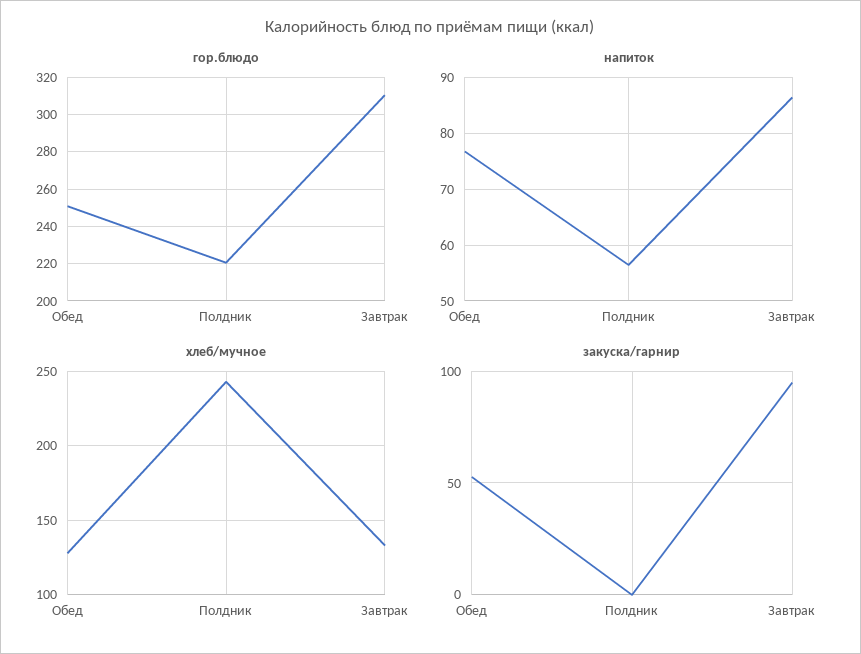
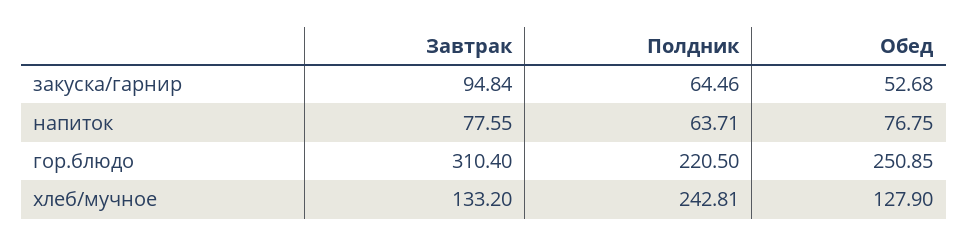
напиток, Полдник: 56 -> 63.71
напиток, Завтрак: 86 -> 77.55
закуска/гарнир, Полдник: 0 -> 64.46

